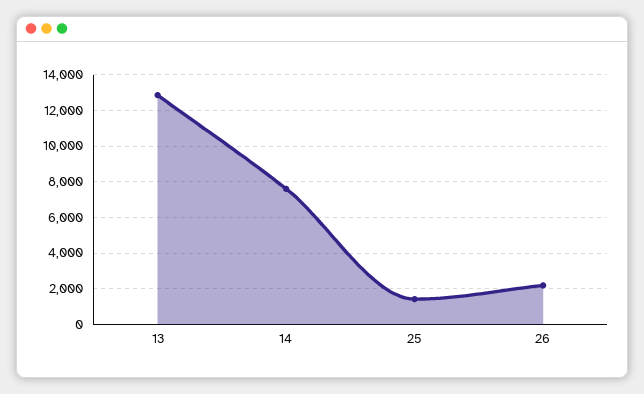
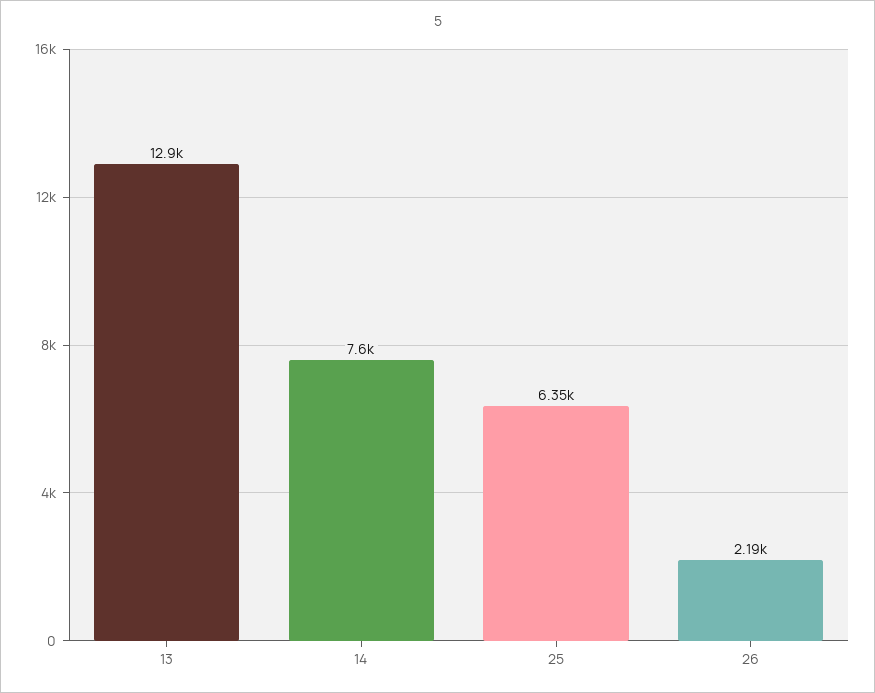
25: 1500 -> 6350

